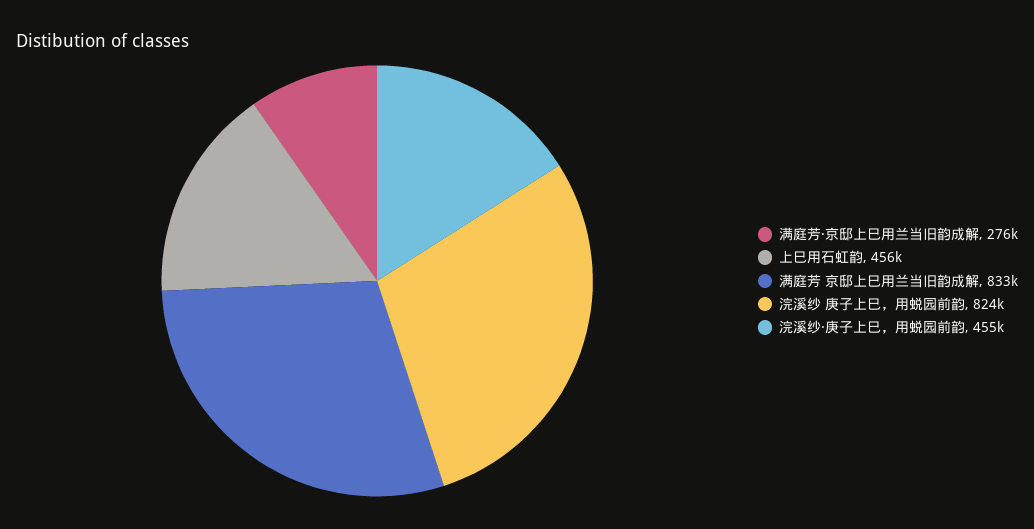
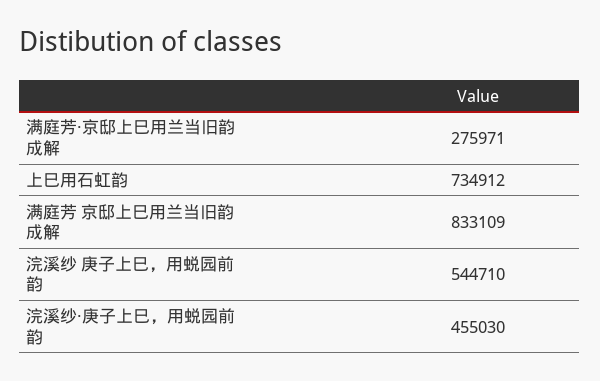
上巳用石虹韵: 456000 -> 734912
浣溪纱 庚子上巳，用蜕园前韵: 824000 -> 544710

